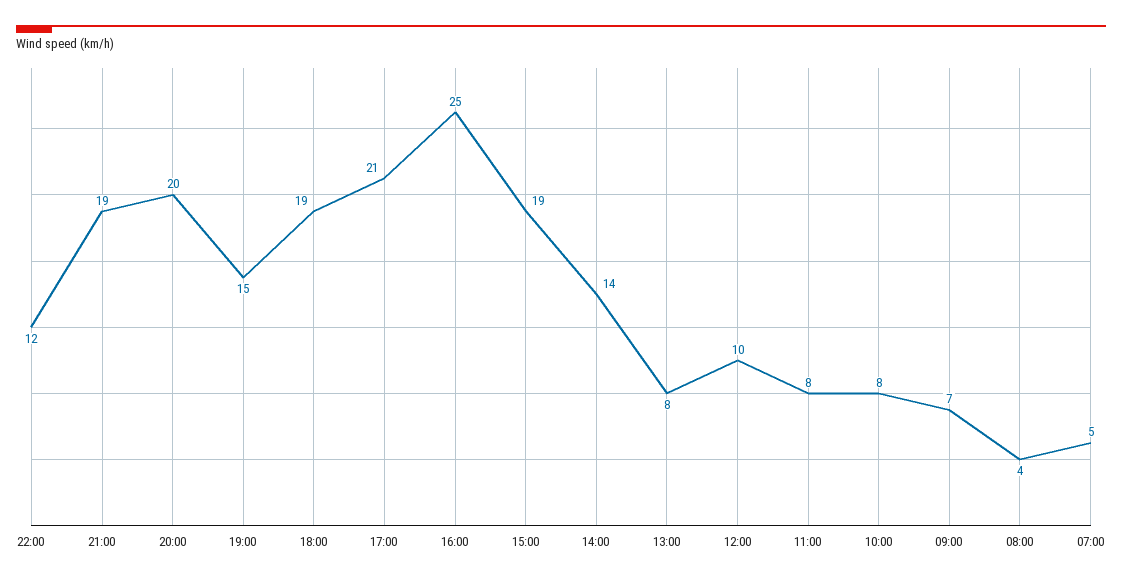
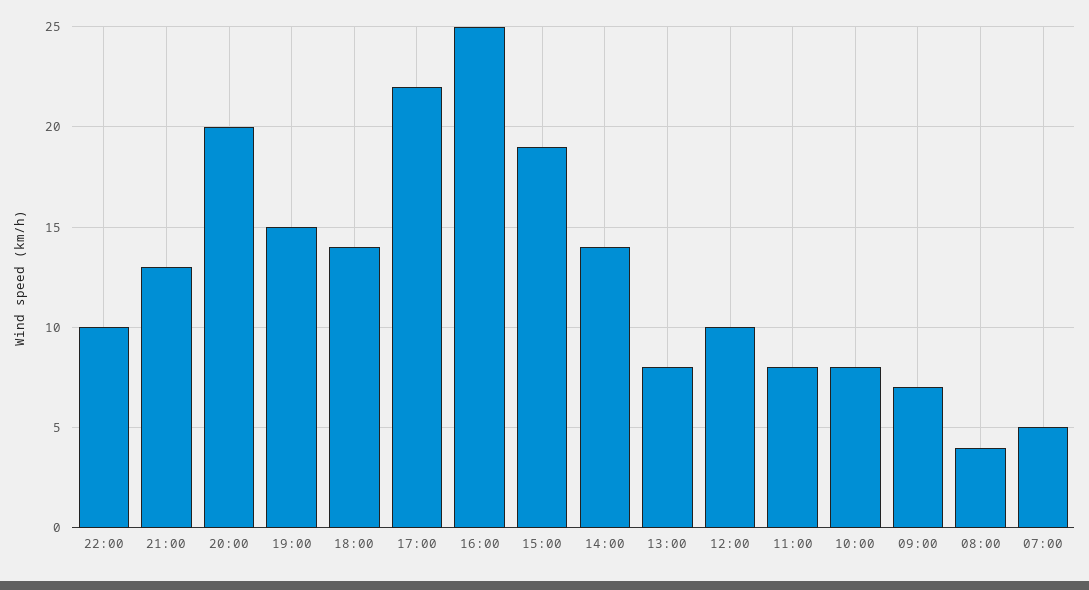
22:00: 12 -> 10
21:00: 19 -> 13
18:00: 19 -> 14
17:00: 21 -> 22

